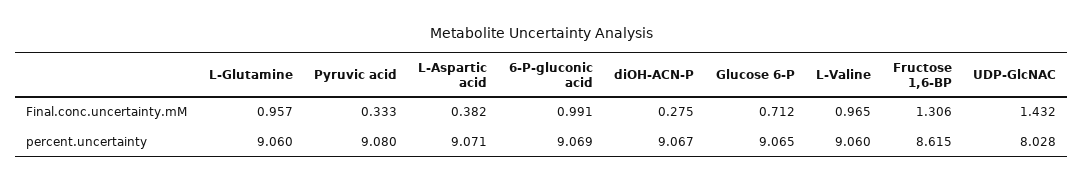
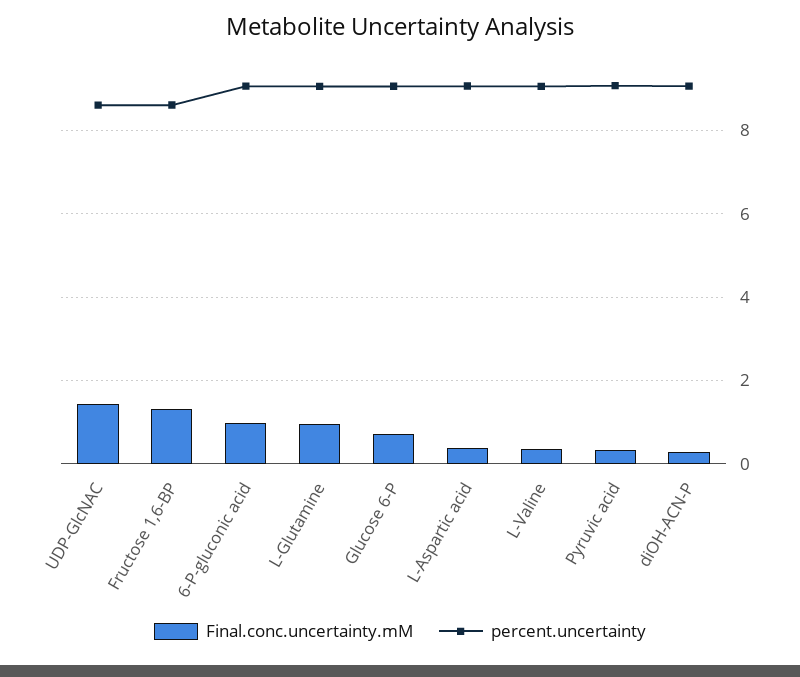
Final.conc.uncertainty.mM, L-Valine: 0.965 -> 0.4
percent.uncertainty, UDP-GlcNAC: 8.028 -> 8.6

